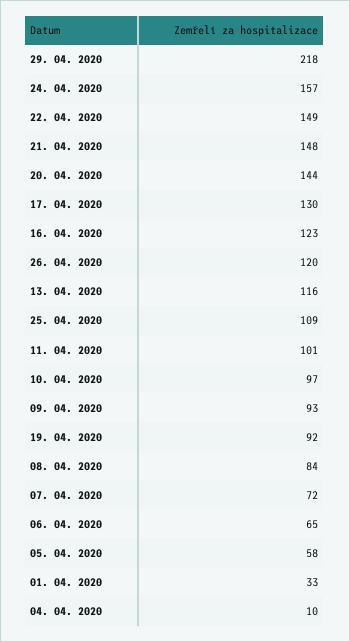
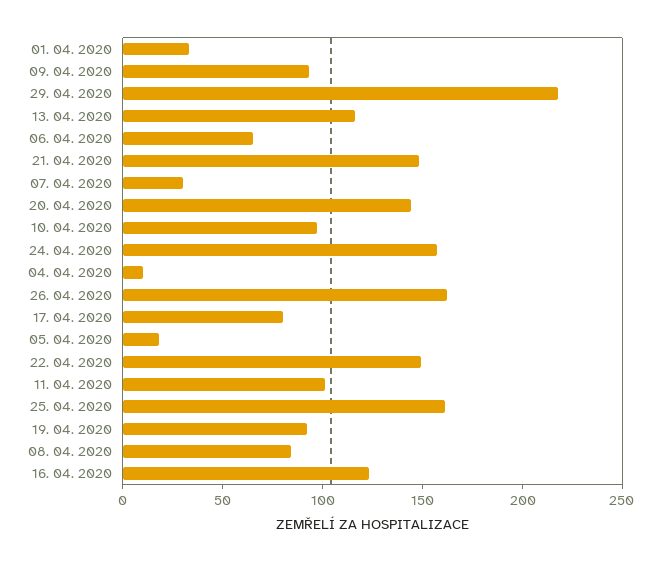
17. 04. 2020: 130 -> 80
26. 04. 2020: 120 -> 160
25. 04. 2020: 109 -> 160
07. 04. 2020: 72 -> 30
05. 04. 2020: 58 -> 20

